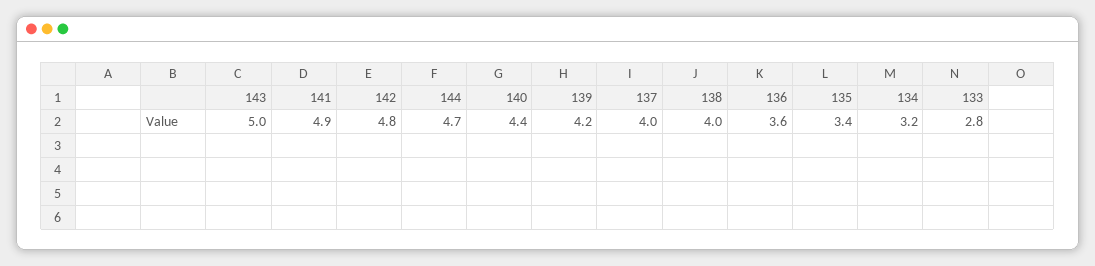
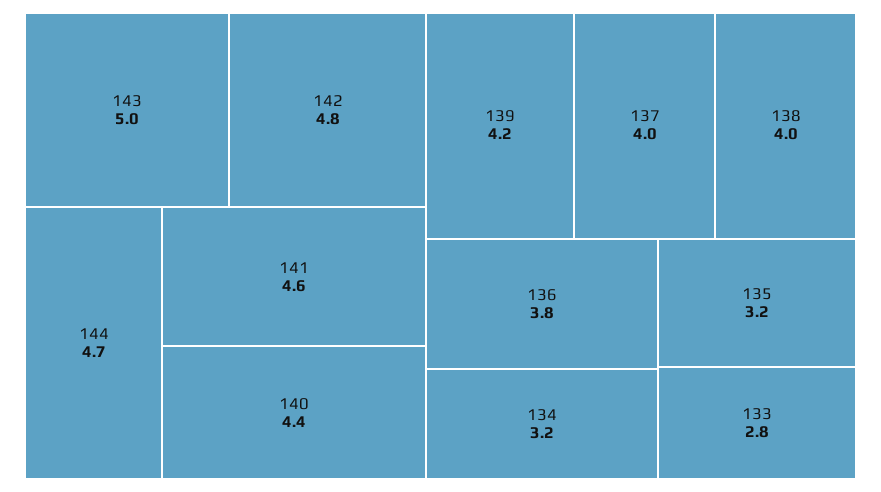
141: 4.9 -> 4.6
136: 3.6 -> 3.8
135: 3.4 -> 3.2

